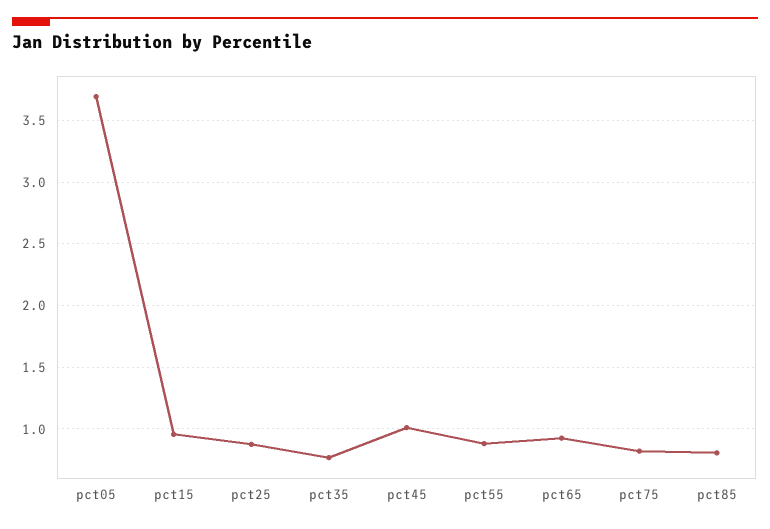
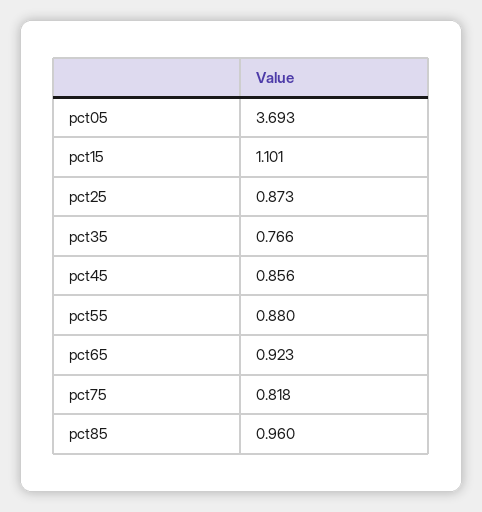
pct15: 0.95 -> 1.101
pct45: 1 -> 0.856
pct85: 0.8 -> 0.96

